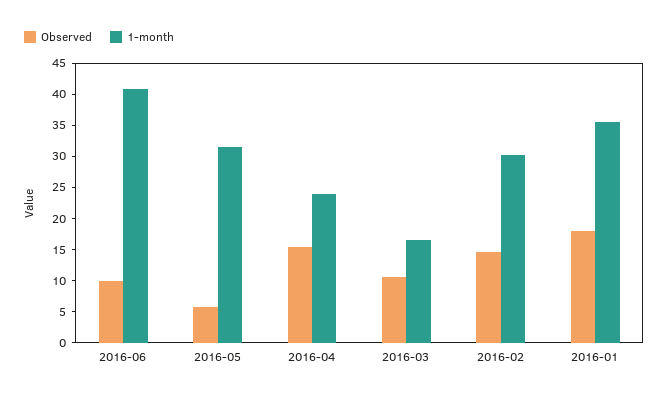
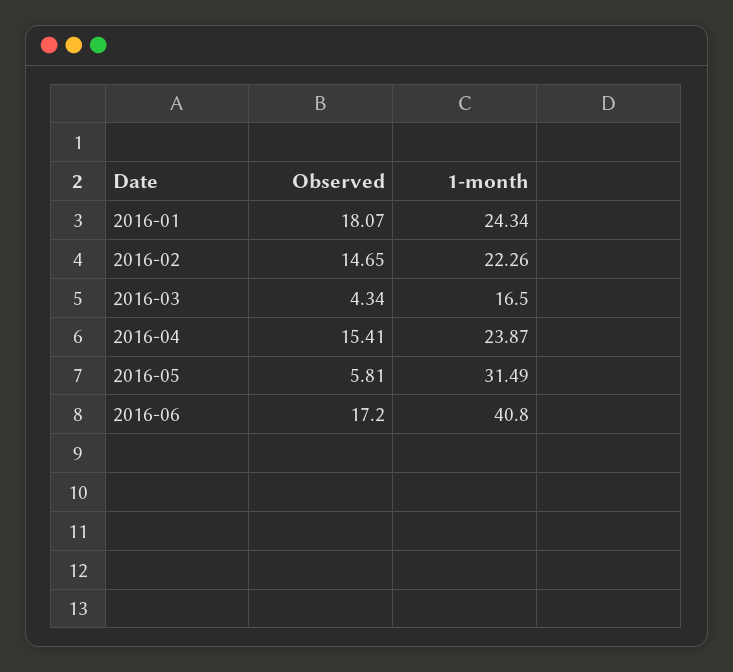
Observed, 2016-06: 10 -> 17.2
Observed, 2016-03: 10 -> 4.34
1-month, 2016-02: 30 -> 22.26
1-month, 2016-01: 35 -> 24.34

